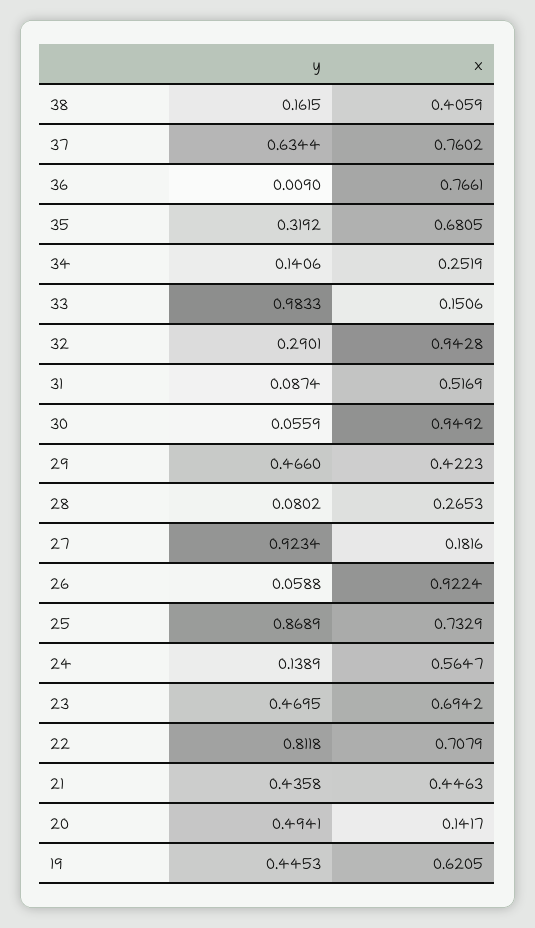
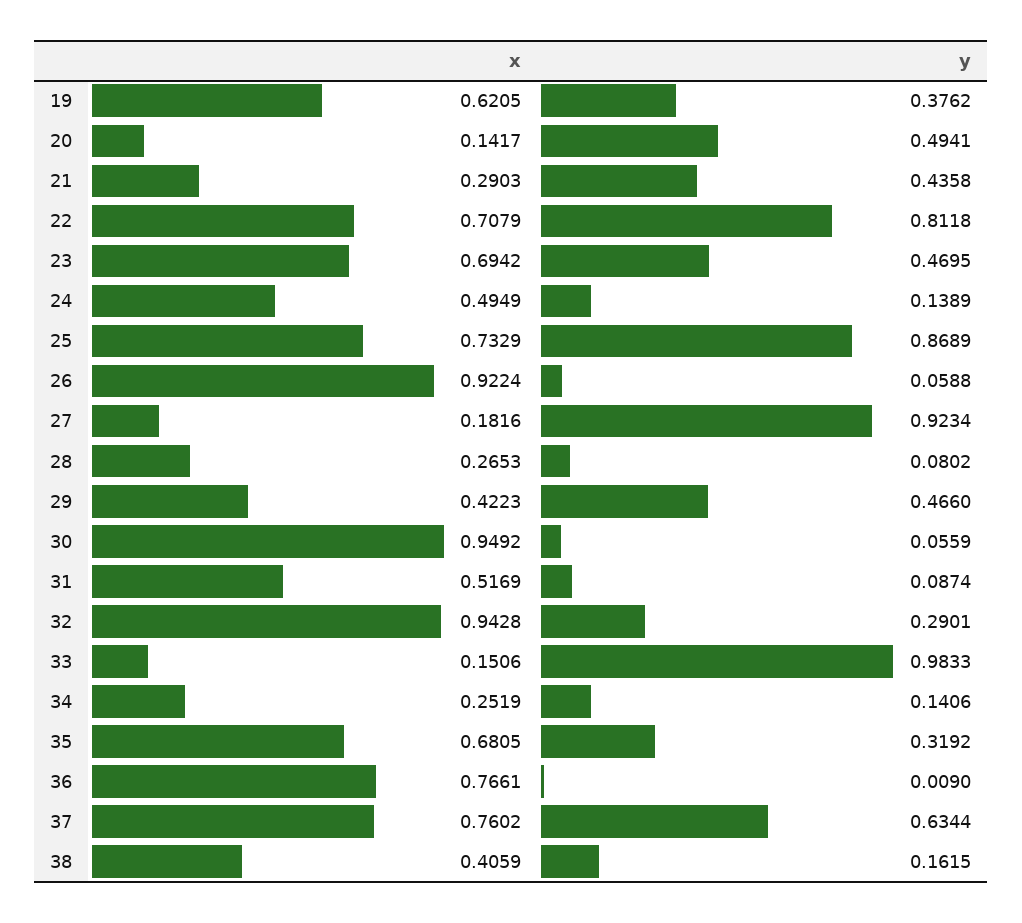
x, 24: 0.5647 -> 0.4949
x, 21: 0.4463 -> 0.2903
y, 19: 0.4453 -> 0.3762

